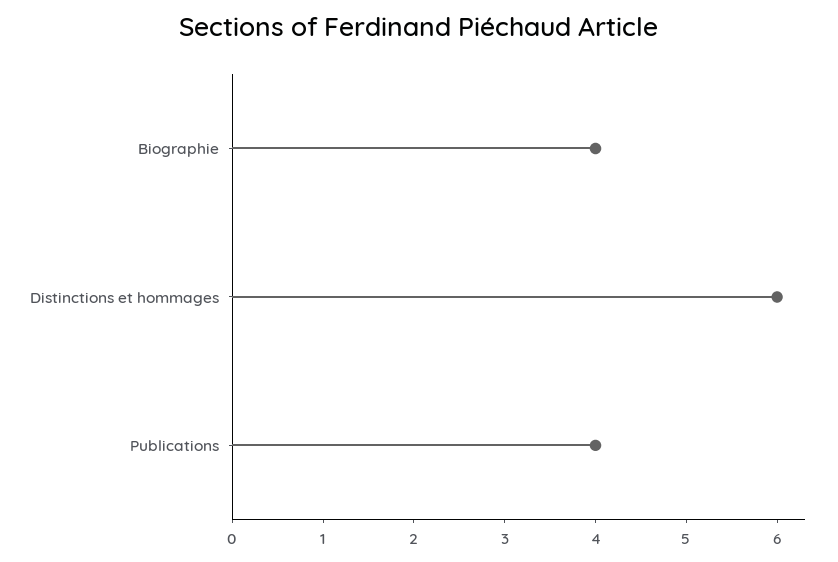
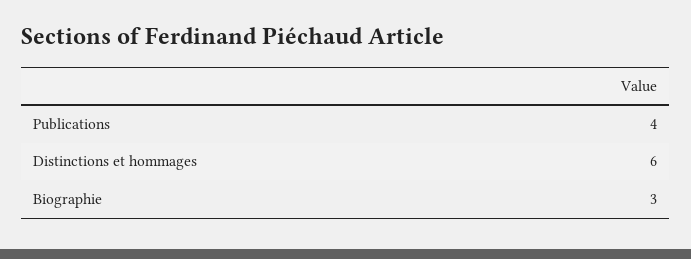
Biographie: 4 -> 3

